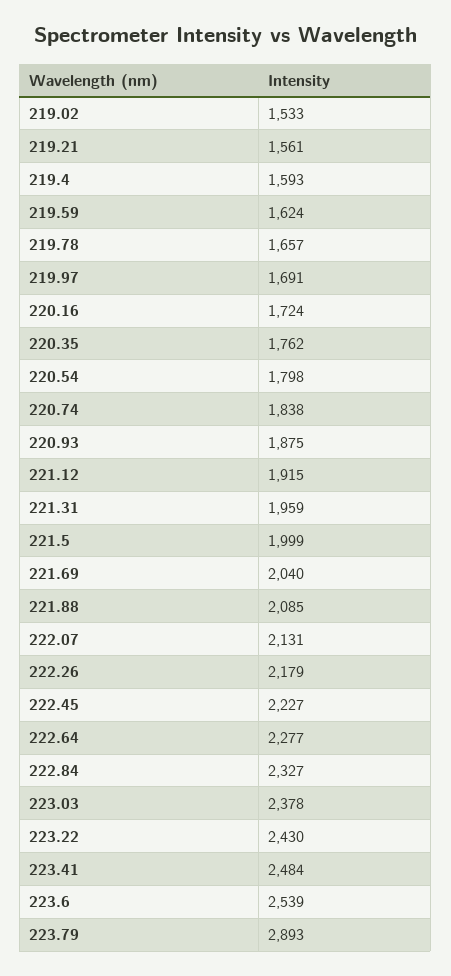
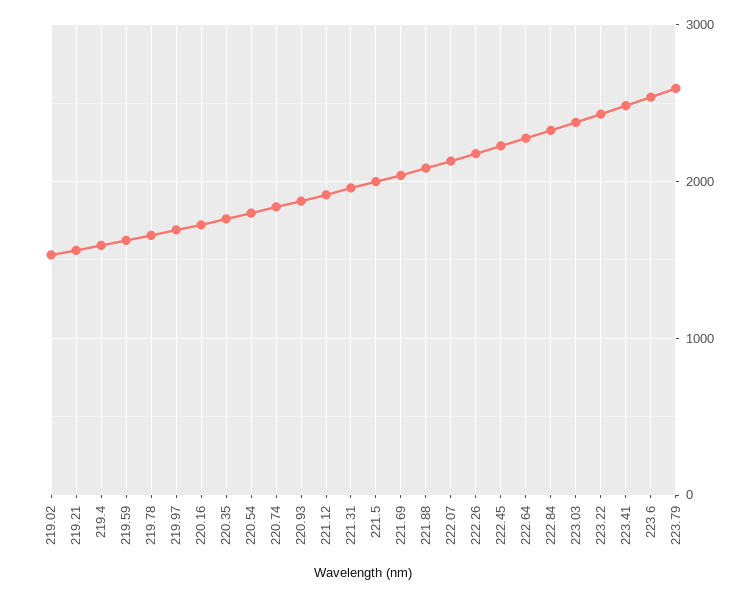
223.79: 2893 -> 2600

